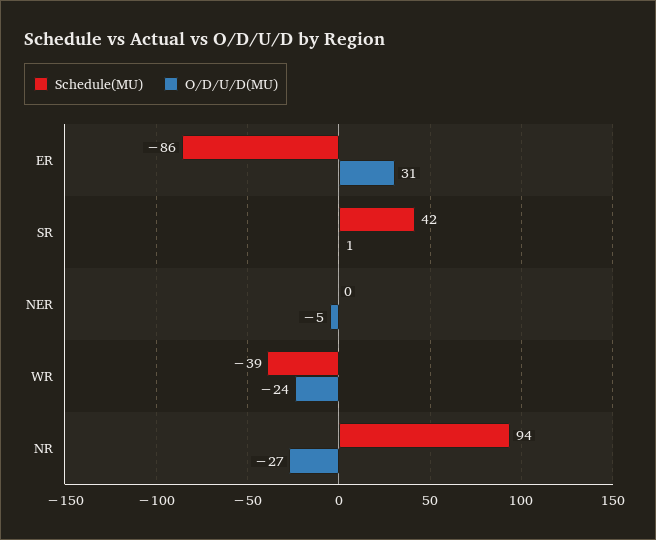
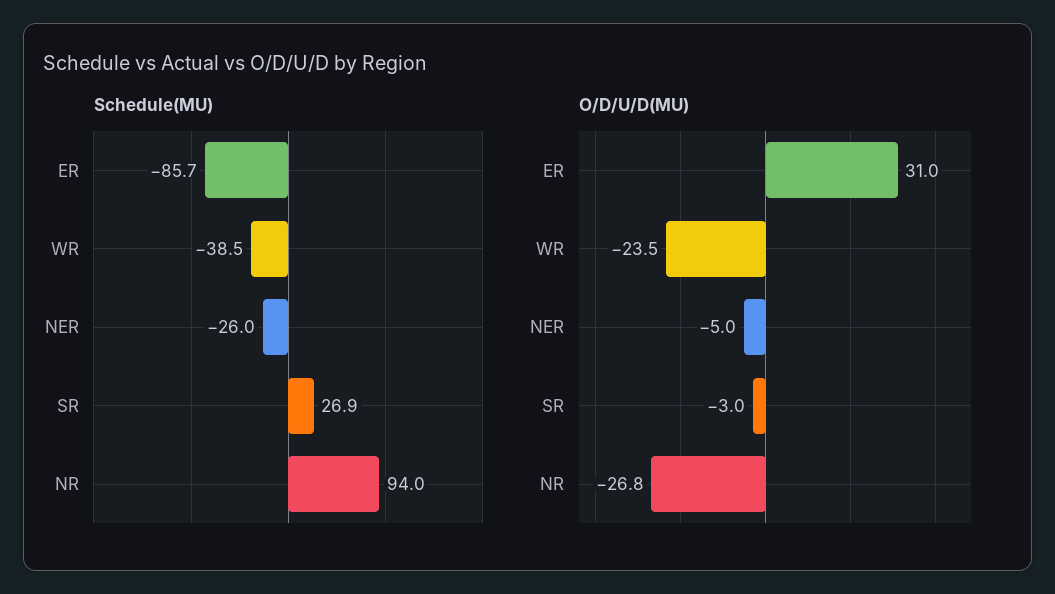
Schedule(MU), SR: 42 -> 26.9
O/D/U/D(MU), SR: 1 -> -3
Schedule(MU), NER: 0 -> -26

